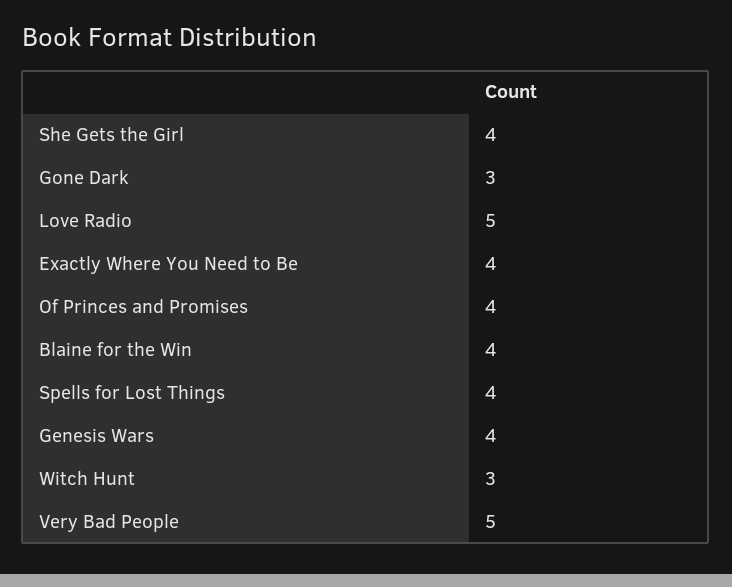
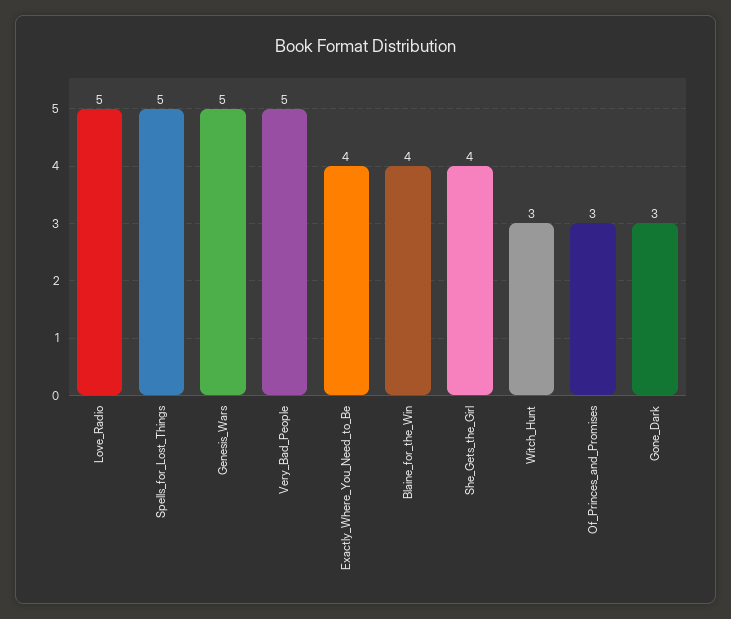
Of Princes and Promises: 4 -> 3
Spells for Lost Things: 4 -> 5
Genesis Wars: 4 -> 5

